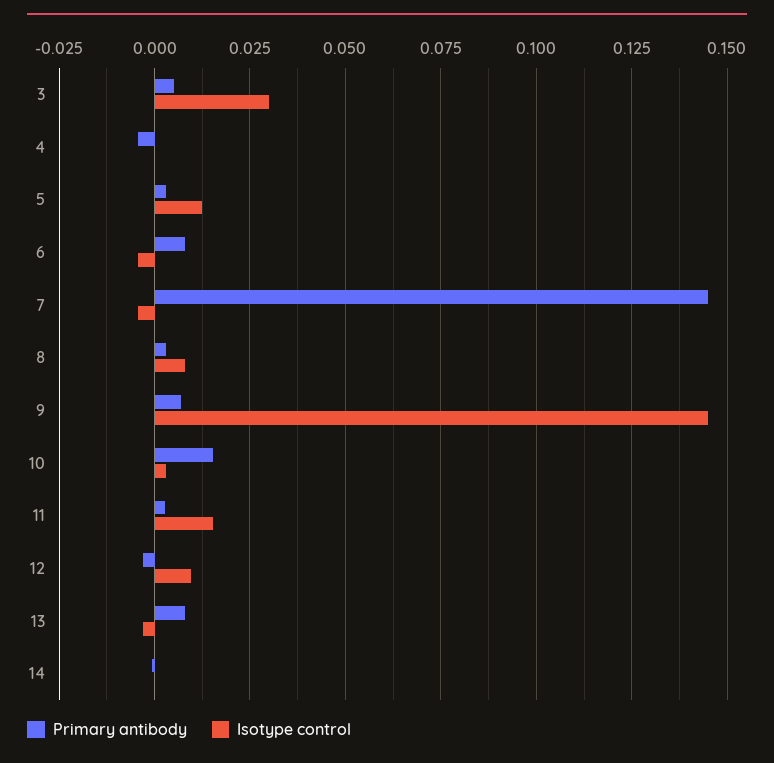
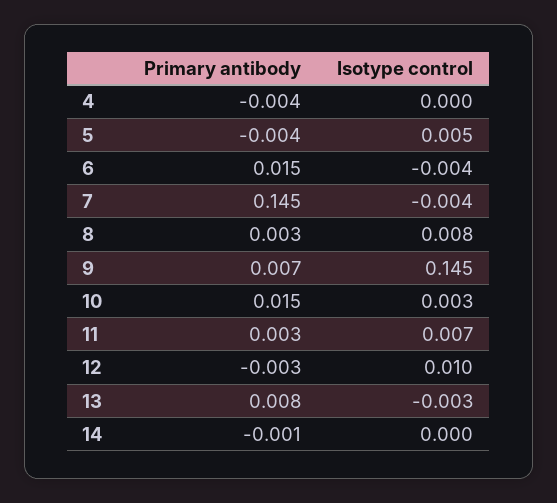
Primary antibody, 3: 0.005 -> none
Isotype control, 3: 0.03 -> none
Primary antibody, 5: 0.0025 -> -0.004
Isotype control, 5: 0.0125 -> 0.005
Primary antibody, 6: 0.0075 -> 0.015
Isotype control, 11: 0.015 -> 0.007

